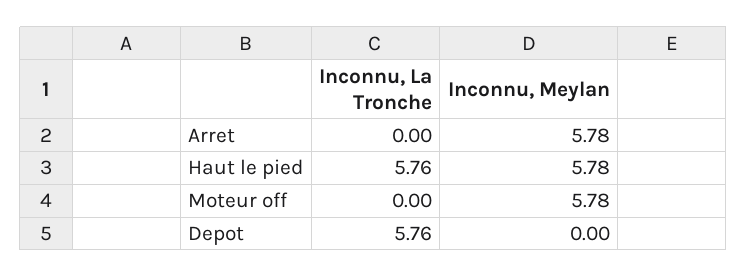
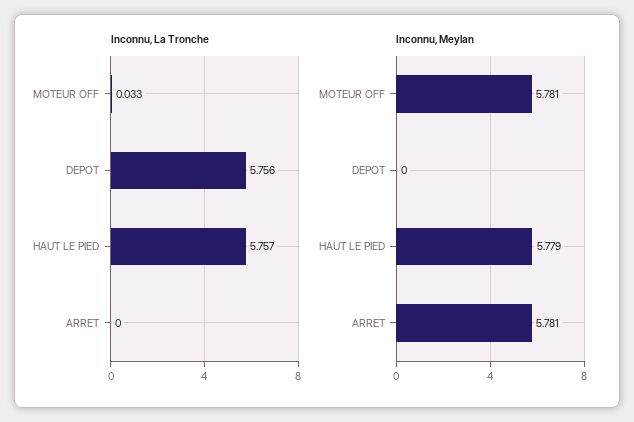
Inconnu, La Tronche, Moteur off: 0 -> 0.033

